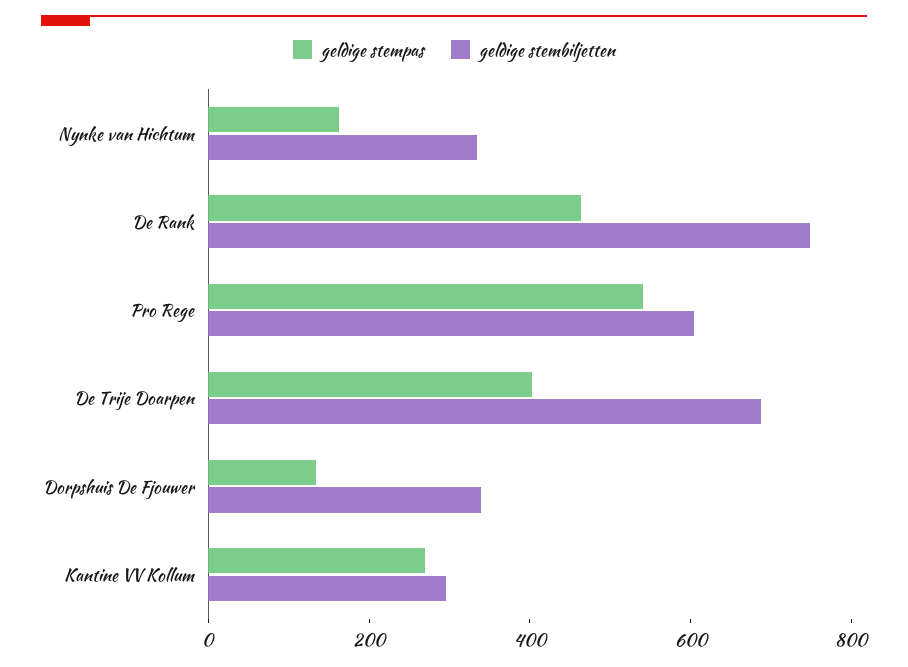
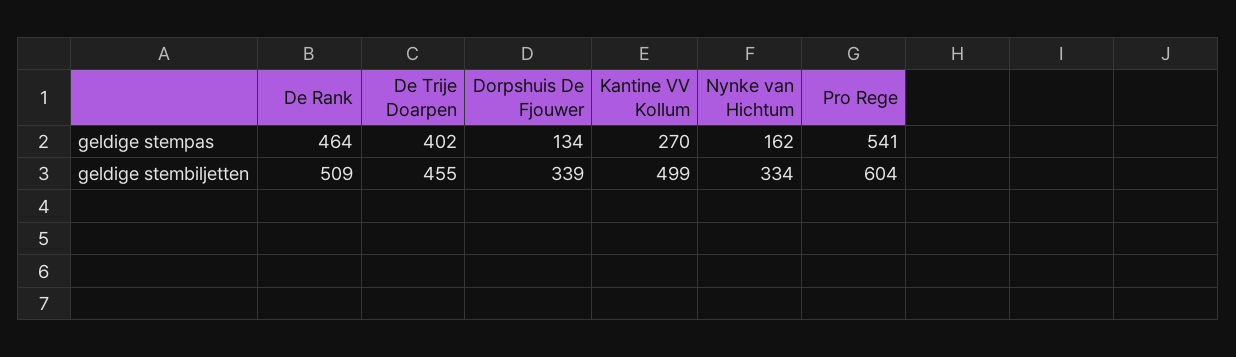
geldige stembiljetten, De Rank: 750 -> 509
geldige stembiljetten, De Trije Doarpen: 700 -> 455
geldige stembiljetten, Kantine VV Kollum: 300 -> 499

